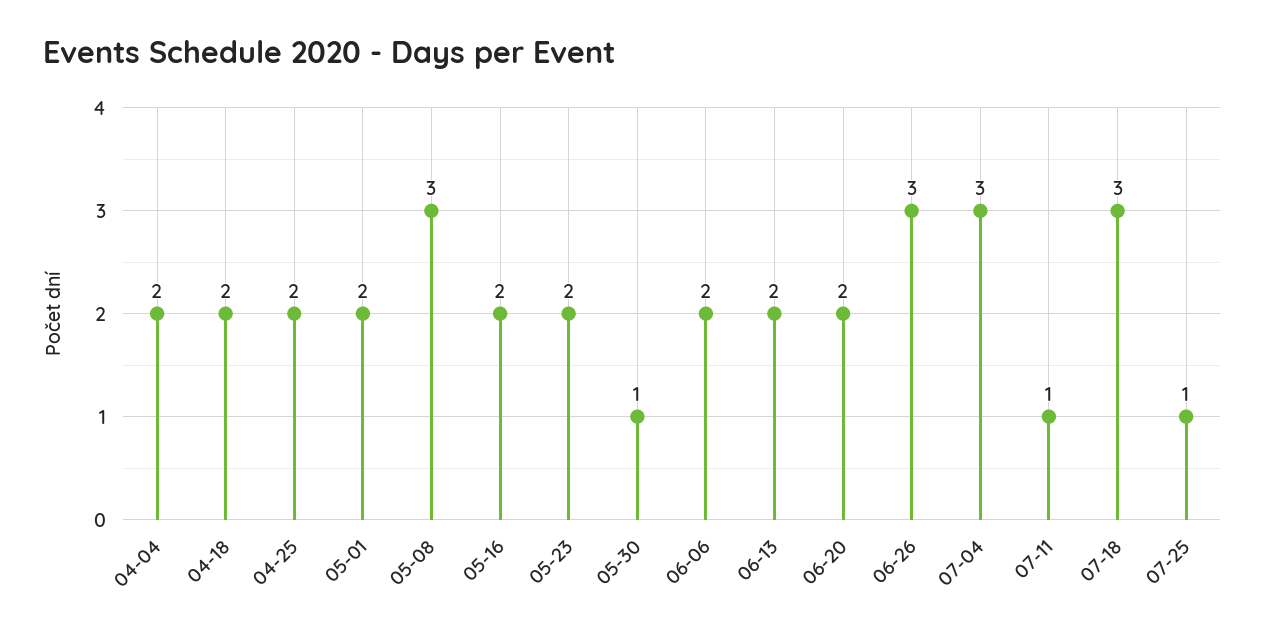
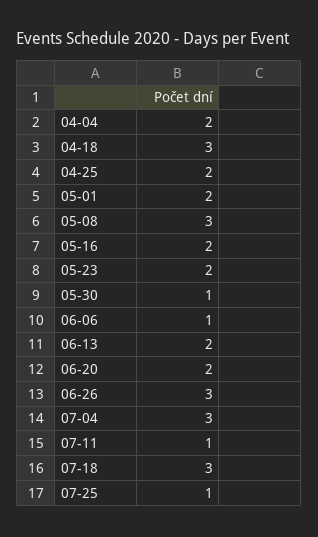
04-18: 2 -> 3
06-06: 2 -> 1

